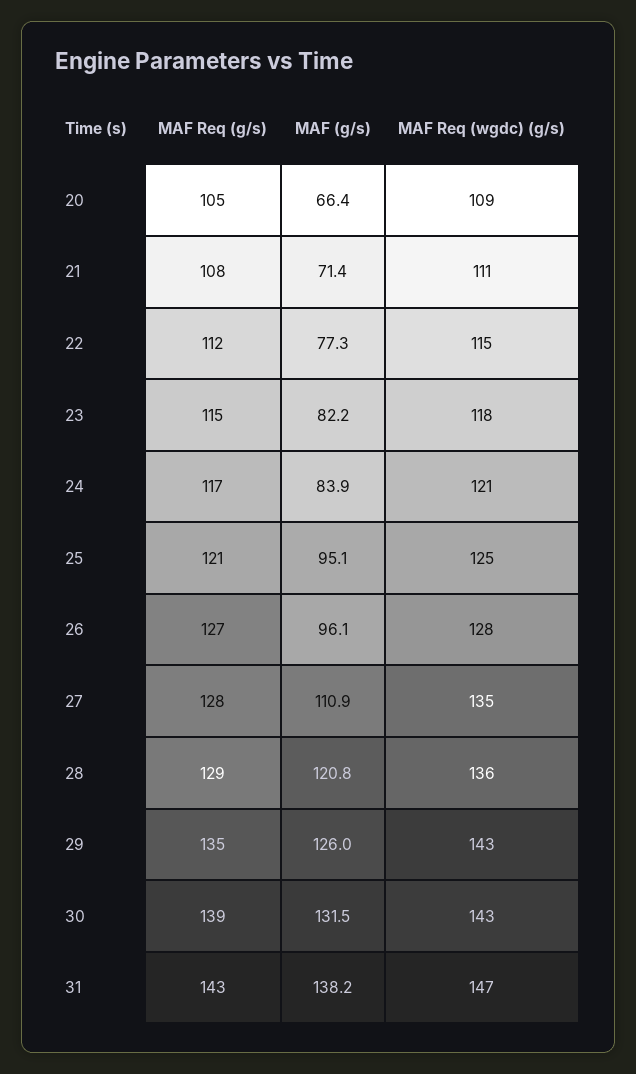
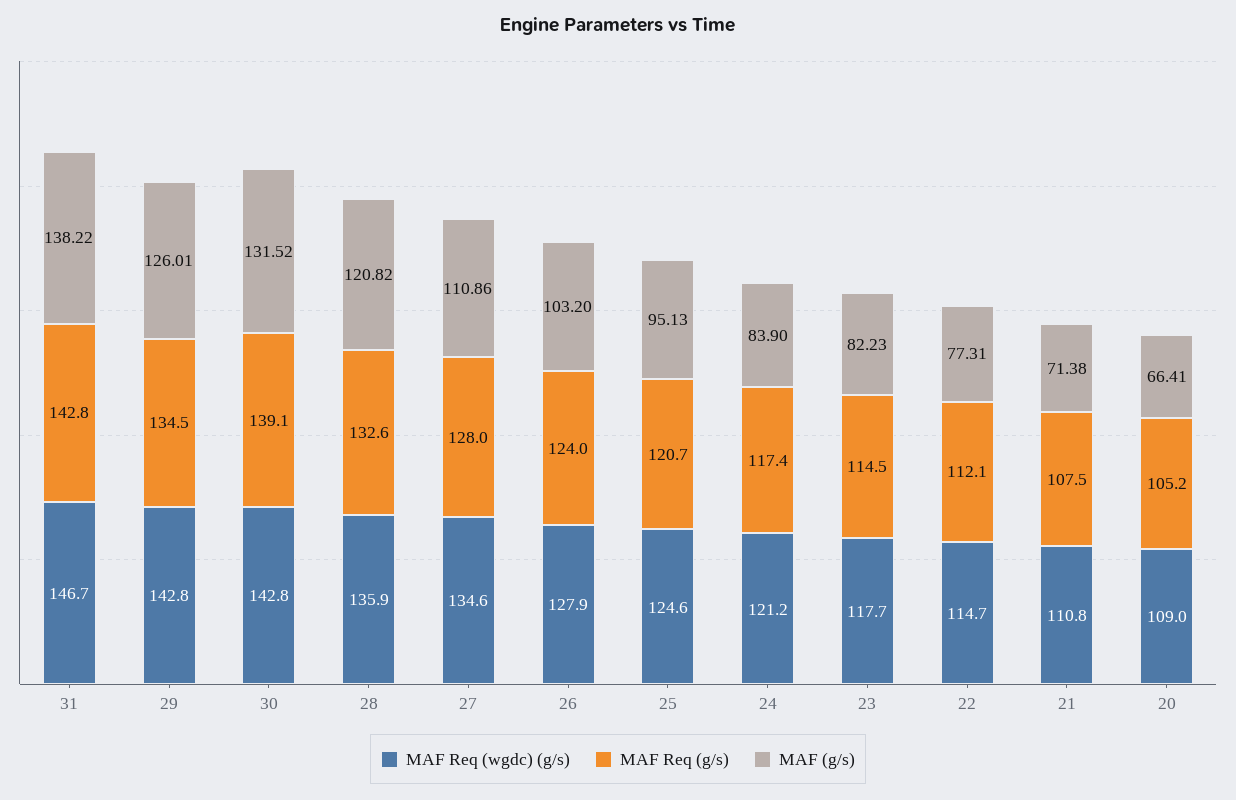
MAF Req (g/s), 26: 127 -> 124
MAF (g/s), 26: 96.1 -> 103.2
MAF Req (g/s), 28: 129 -> 132.6

